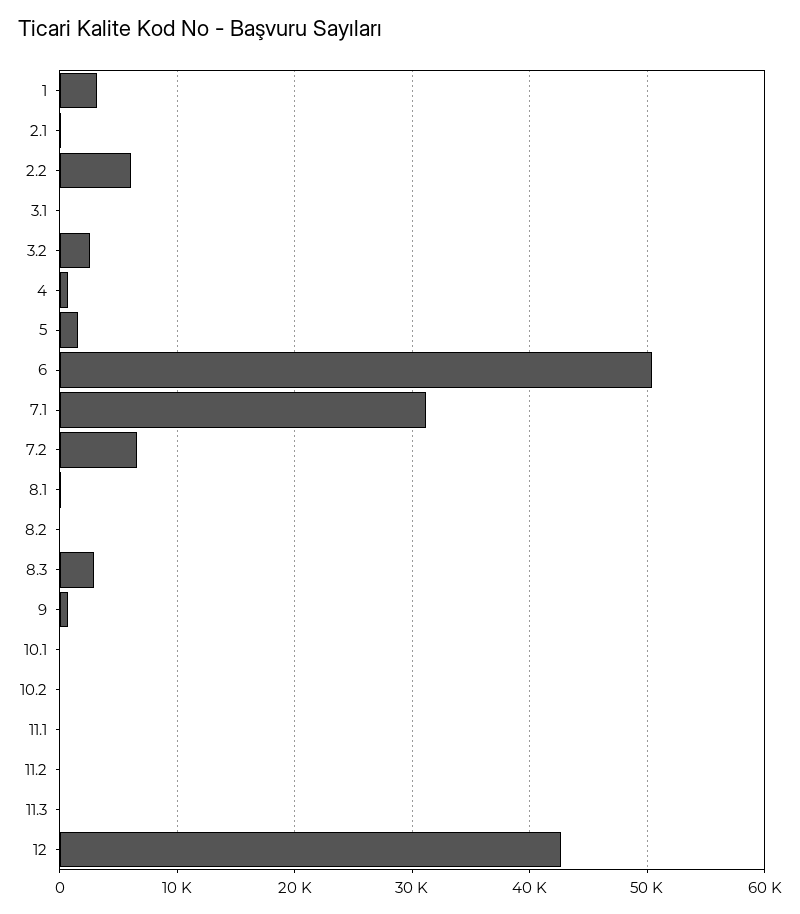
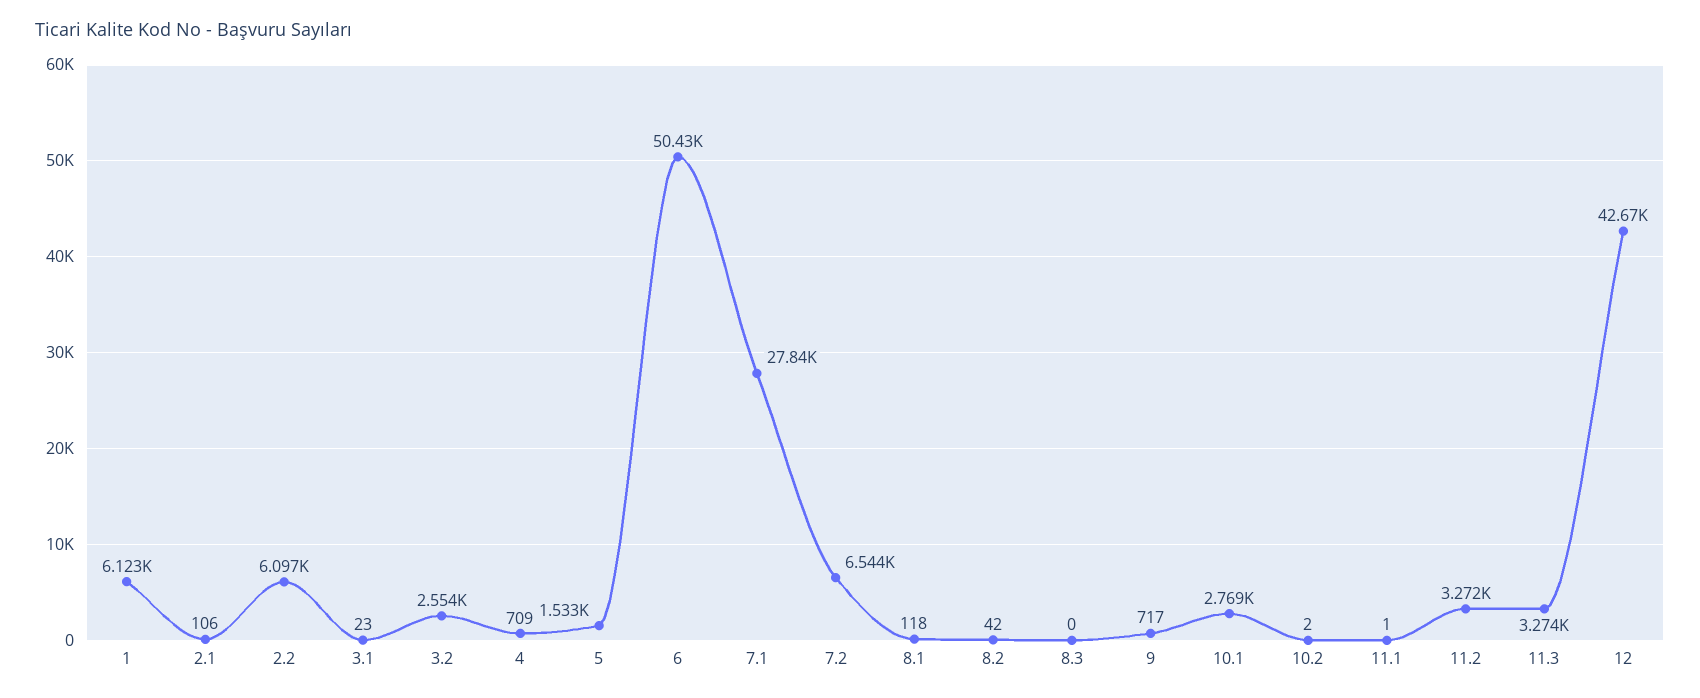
1: 3000 -> 6123
7.1: 31000 -> 27840
8.3: 3000 -> 0
10.1: 0 -> 2769
11.2: 0 -> 3272
11.3: 0 -> 3274

